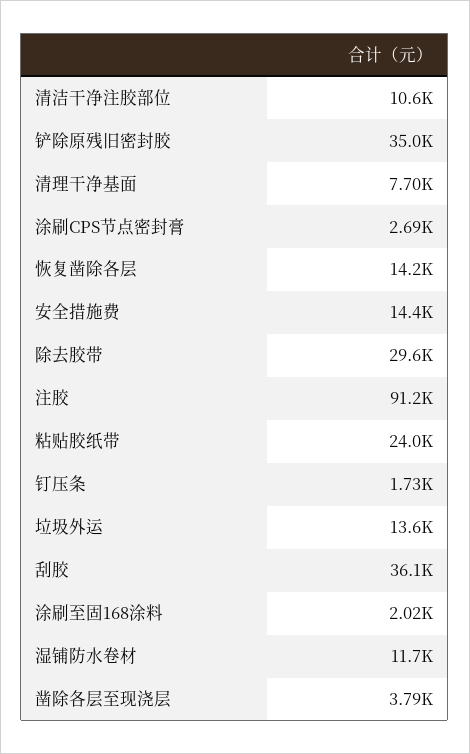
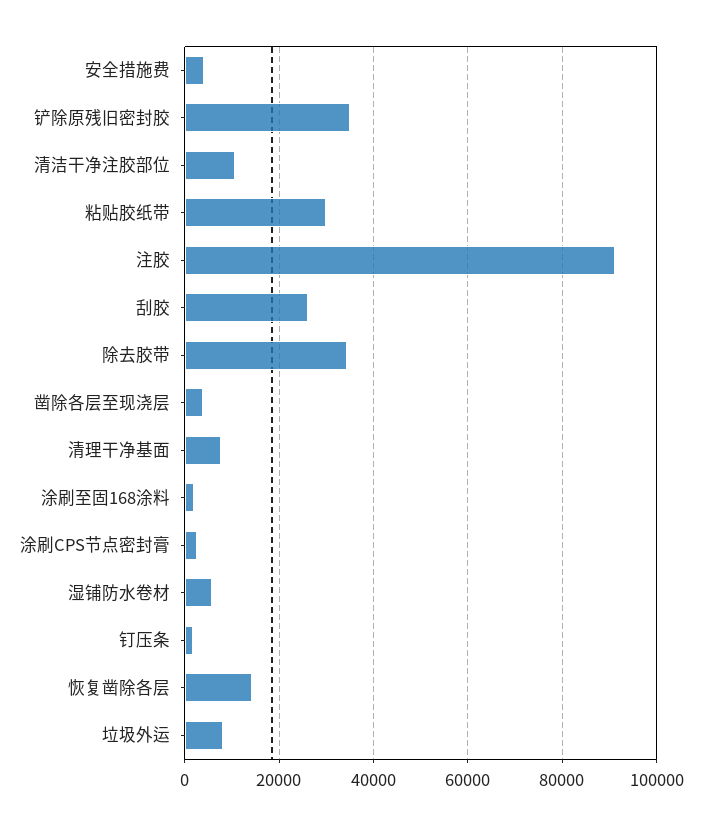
安全措施费: 14400 -> 4000
除去胶带: 29600 -> 34000
粘贴胶纸带: 24000 -> 30000
垃圾外运: 13600 -> 8000
刮胶: 36100 -> 26000
湿铺防水卷材: 11700 -> 6000

